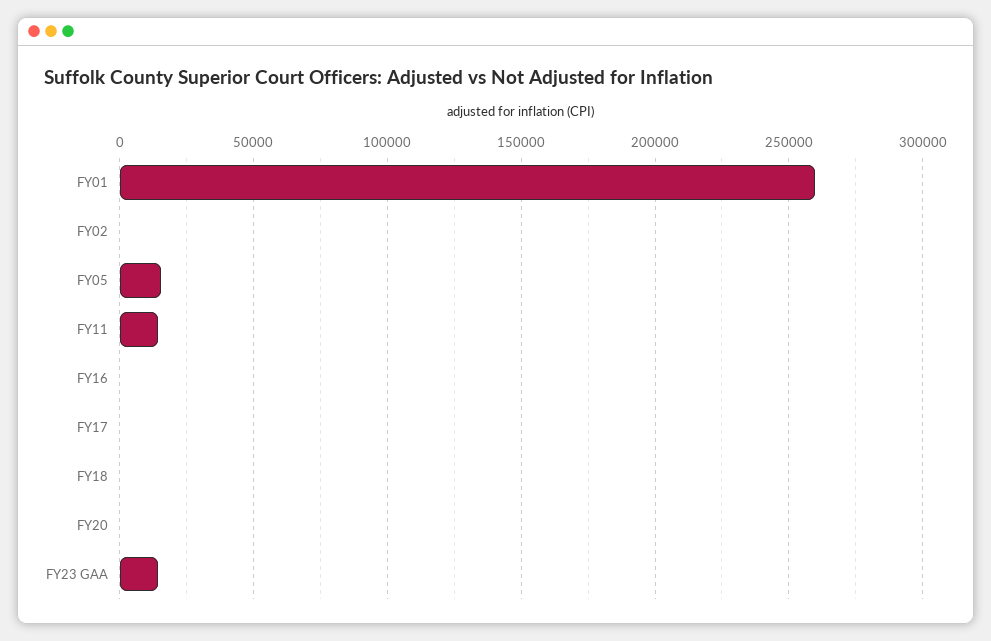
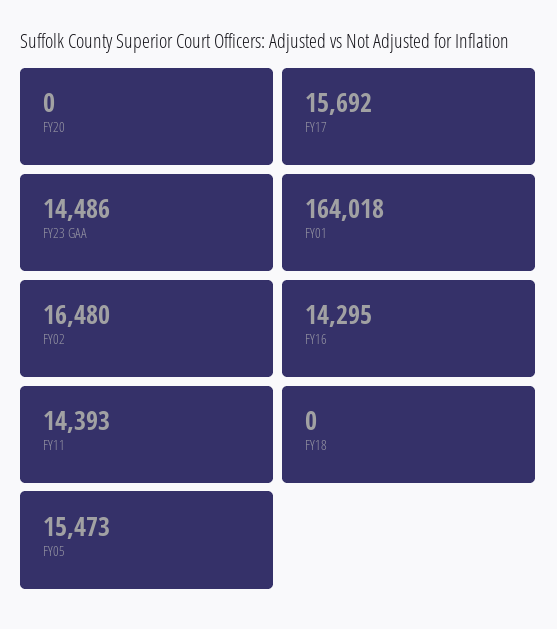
FY01: 260000 -> 164018
FY02: 0 -> 16480
FY16: 0 -> 14295
FY17: 0 -> 15692

